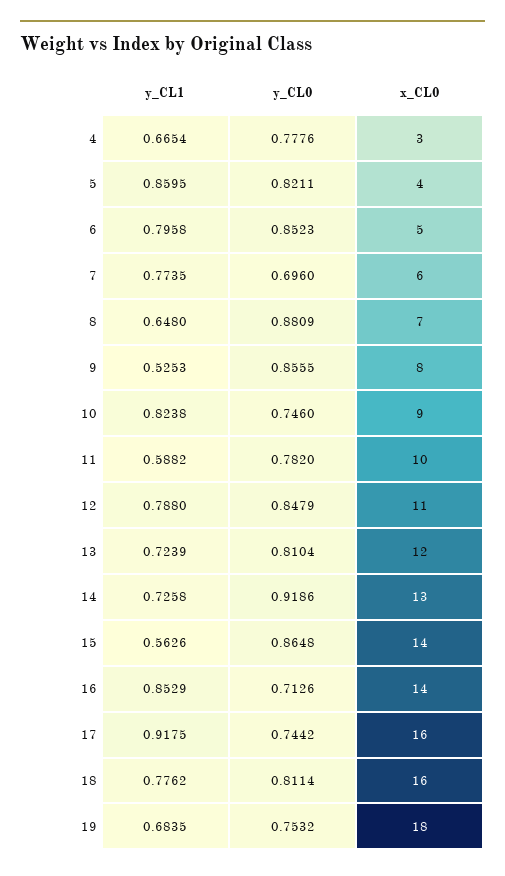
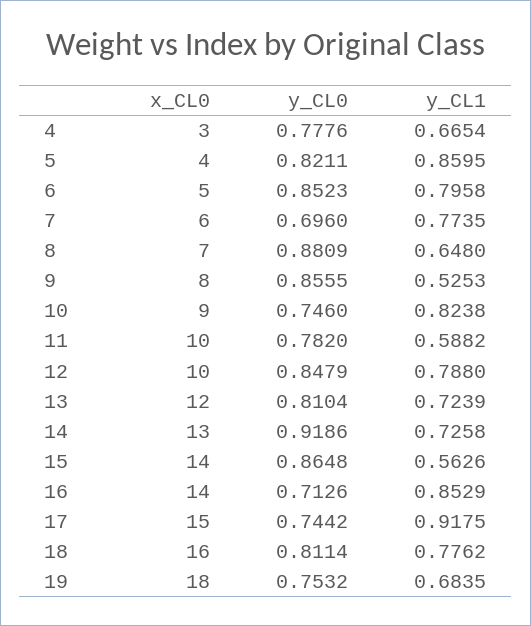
x_CL0, 12: 11 -> 10
x_CL0, 17: 16 -> 15

